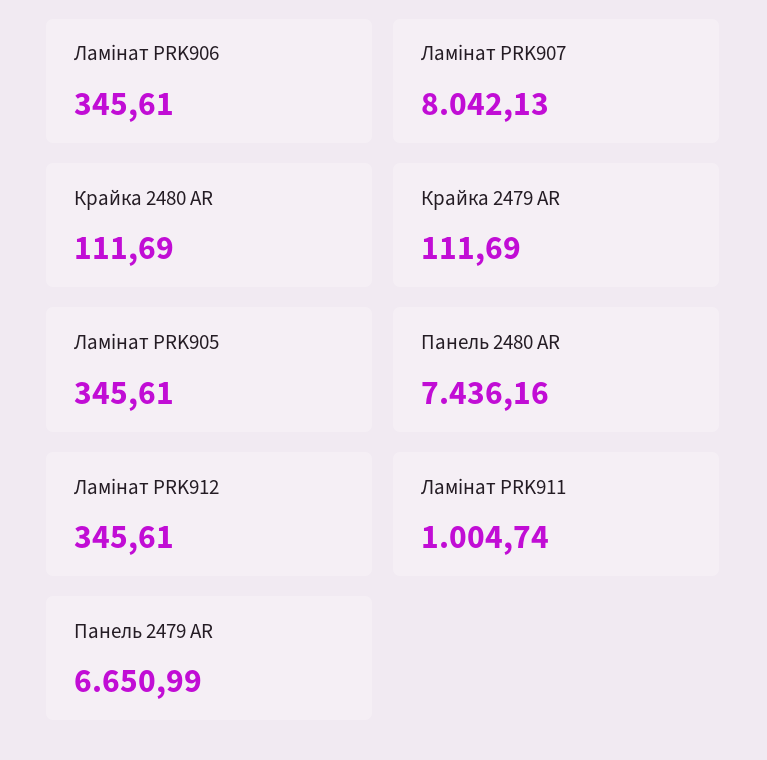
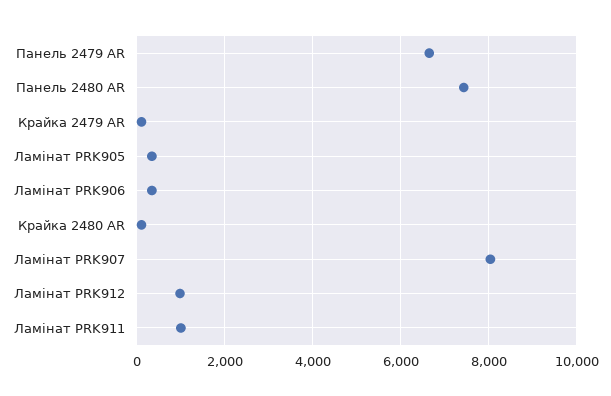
Ламінат PRK912: 345.61 -> 1000

